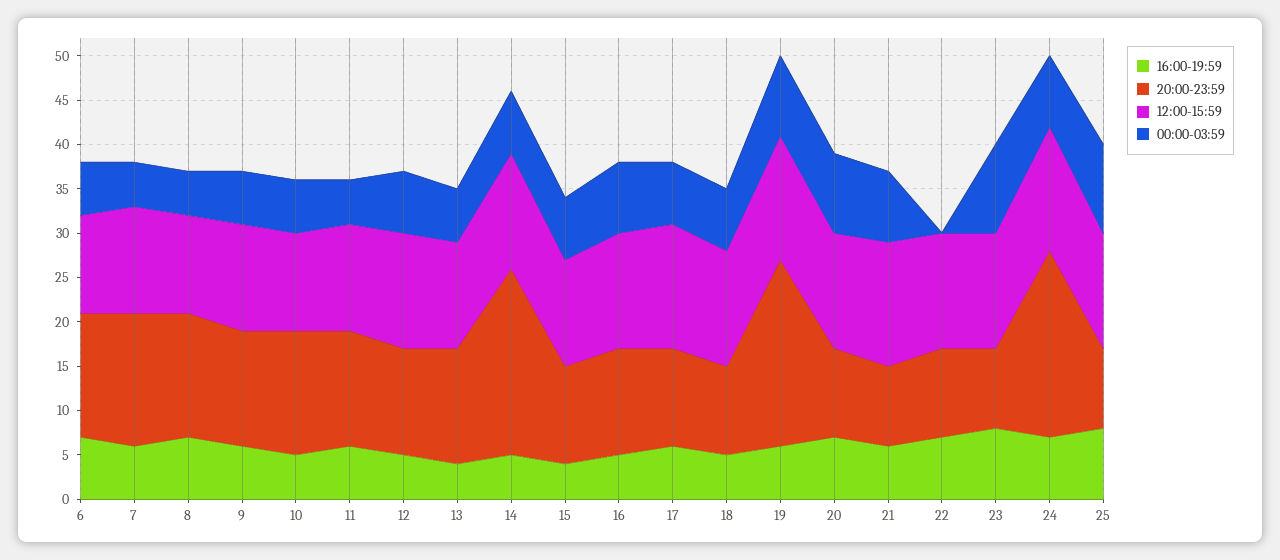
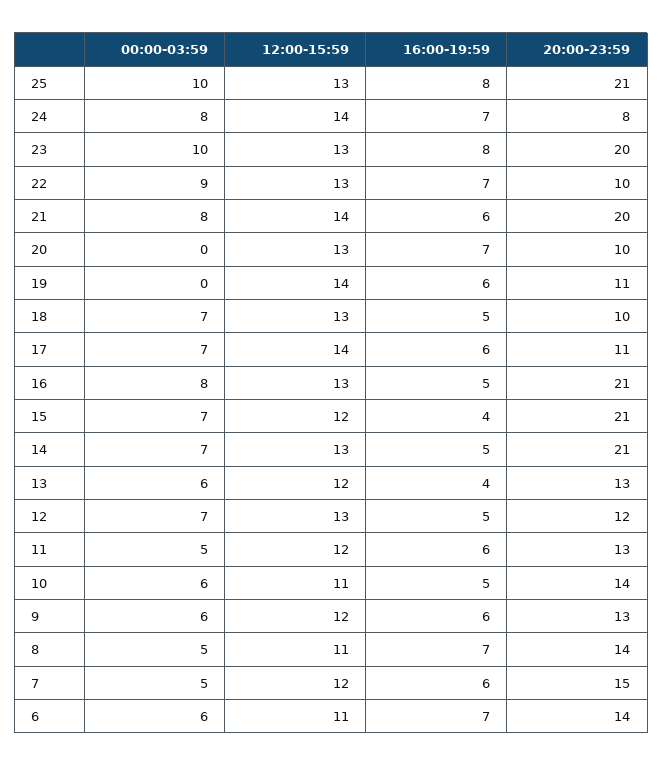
20:00-23:59, 15: 11 -> 21
20:00-23:59, 16: 12 -> 21
20:00-23:59, 19: 21 -> 11
00:00-03:59, 19: 9 -> 0
00:00-03:59, 20: 9 -> 0
20:00-23:59, 21: 9 -> 20
00:00-03:59, 22: 0 -> 9
20:00-23:59, 23: 9 -> 20
20:00-23:59, 24: 21 -> 8
20:00-23:59, 25: 9 -> 21

